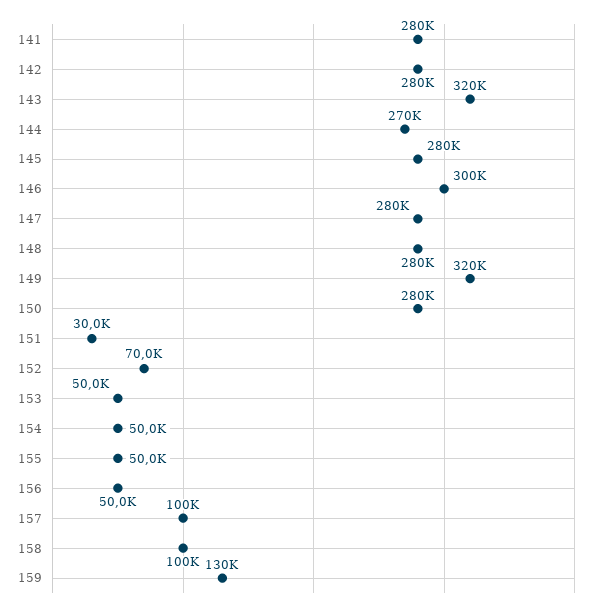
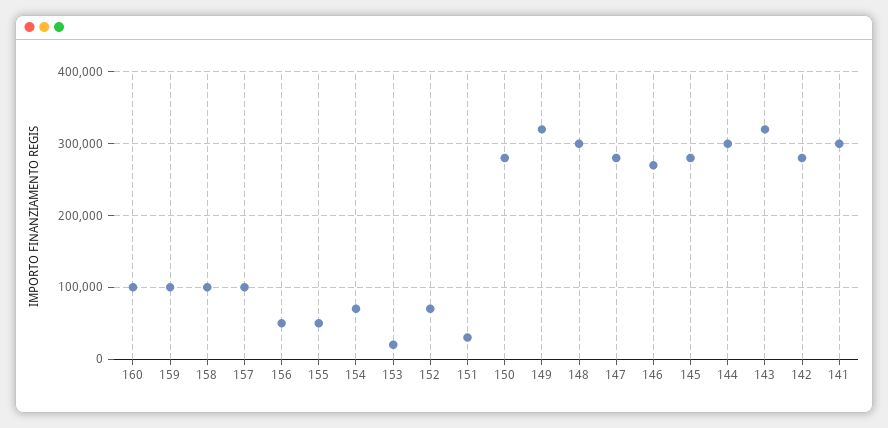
141: 280000 -> 300000
144: 270000 -> 300000
146: 300000 -> 270000
148: 280000 -> 300000
153: 50000 -> 20000
154: 50000 -> 70000
159: 130000 -> 100000
160: none -> 100000

